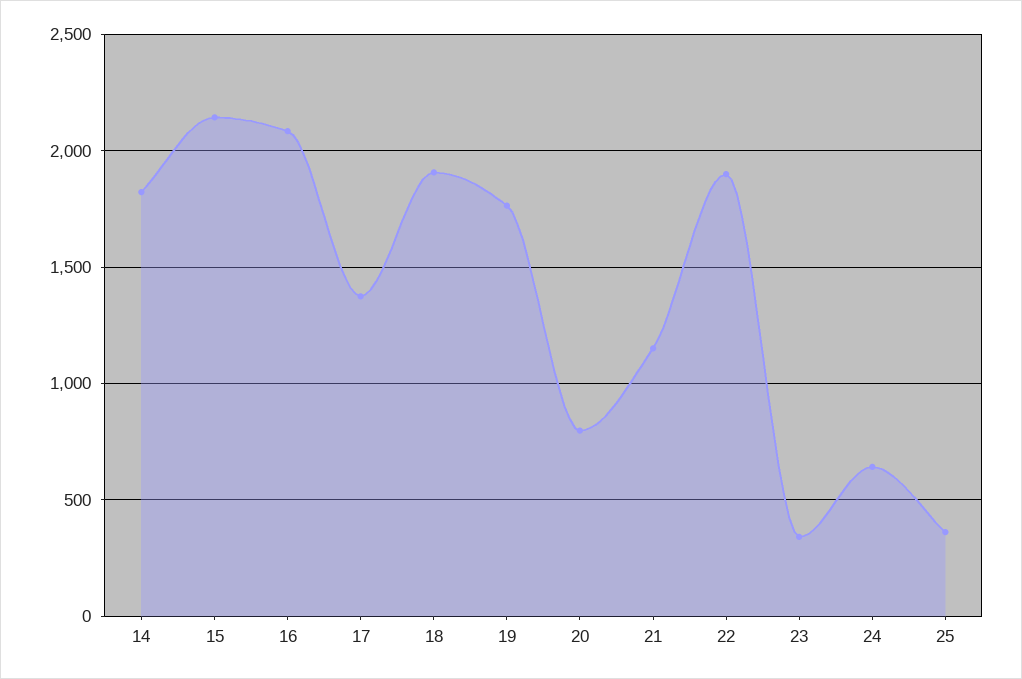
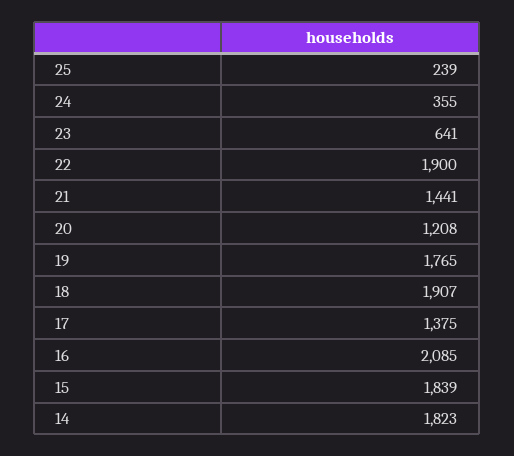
15: 2150 -> 1839
20: 800 -> 1208
21: 1150 -> 1441
23: 350 -> 641
24: 650 -> 355
25: 350 -> 239

